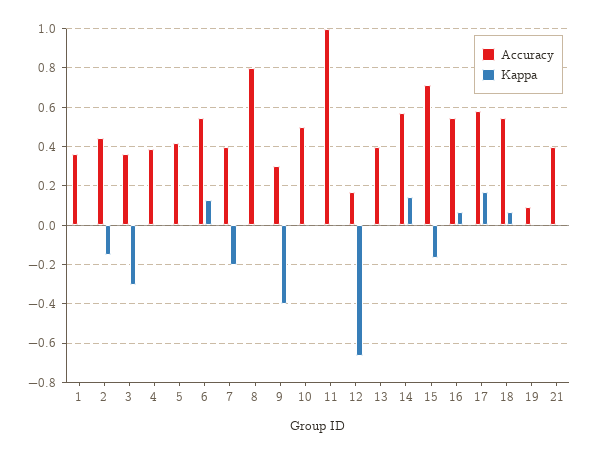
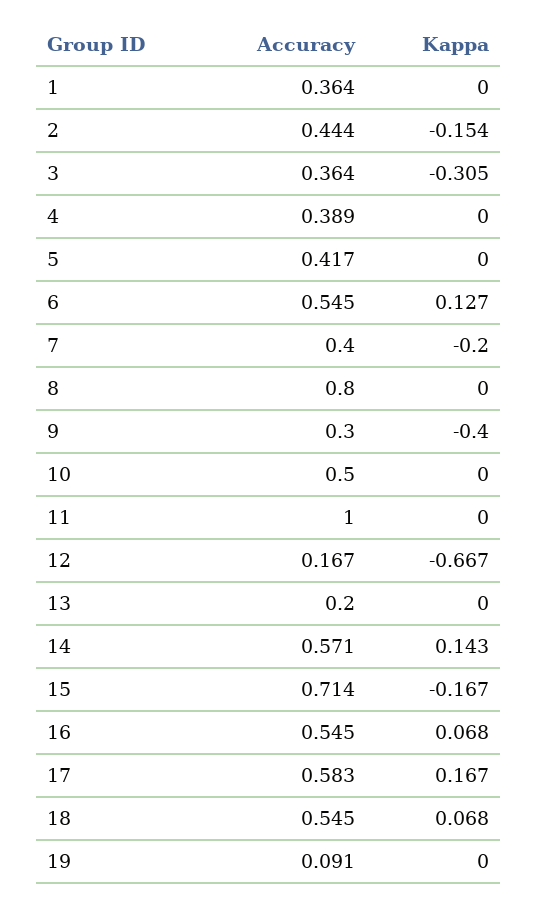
Accuracy, 13: 0.4 -> 0.2
Accuracy, 21: 0.4 -> none
Kappa, 21: 0 -> none

